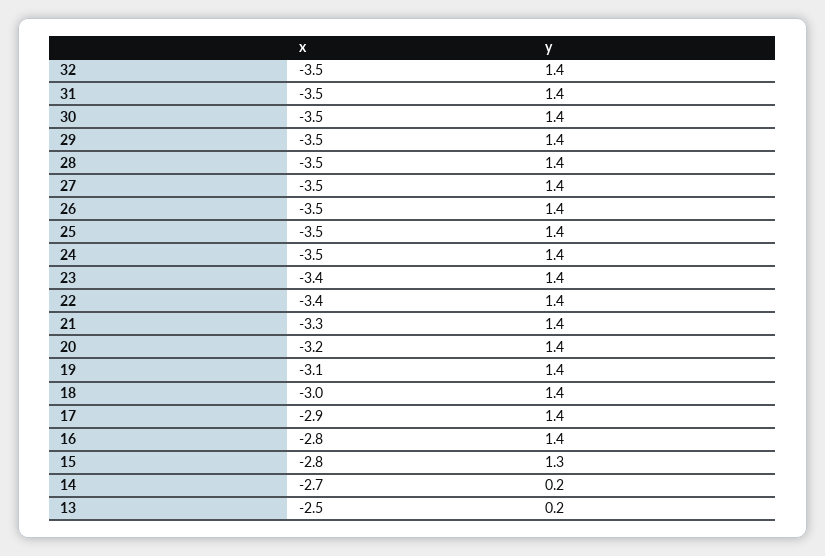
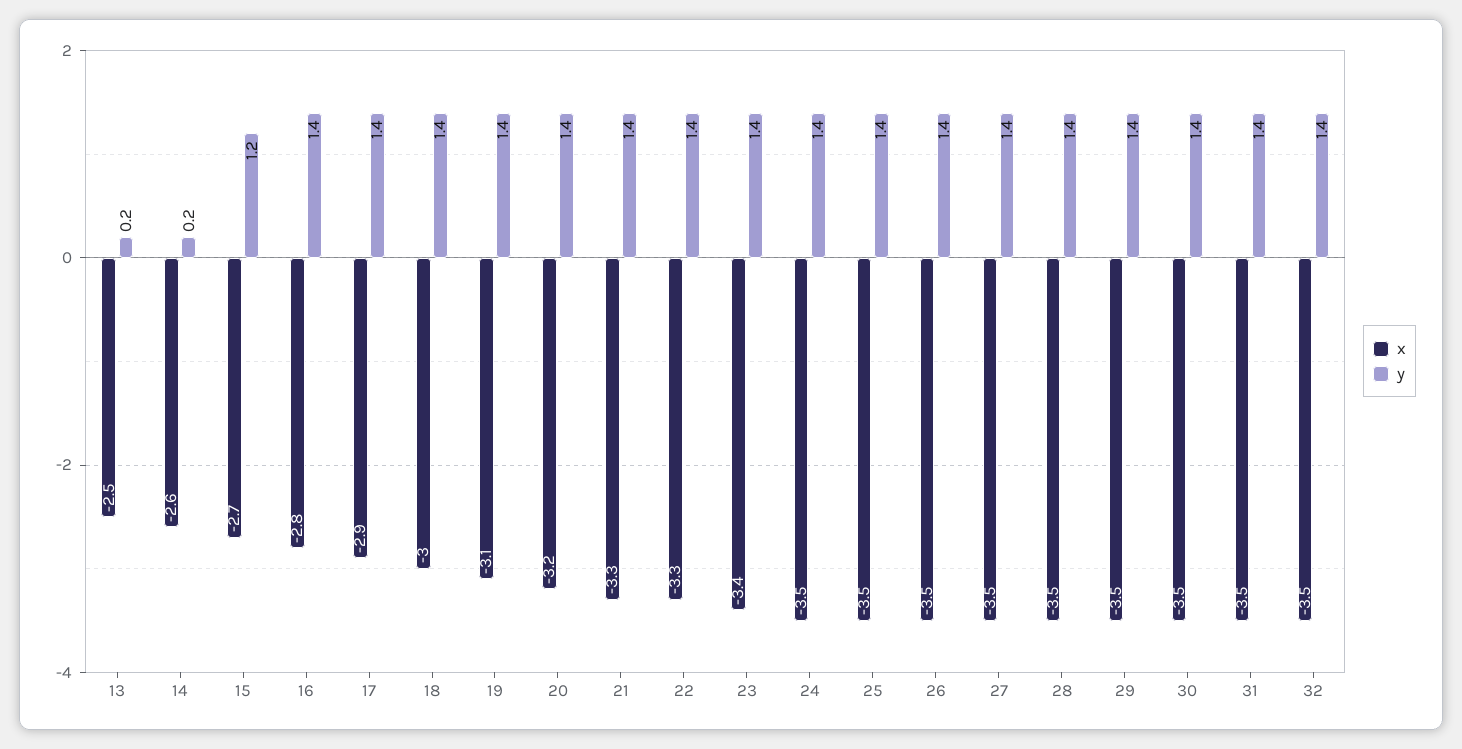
x, 22: -3.4 -> -3.3
x, 15: -2.8 -> -2.7
y, 15: 1.3 -> 1.2
x, 14: -2.7 -> -2.6

